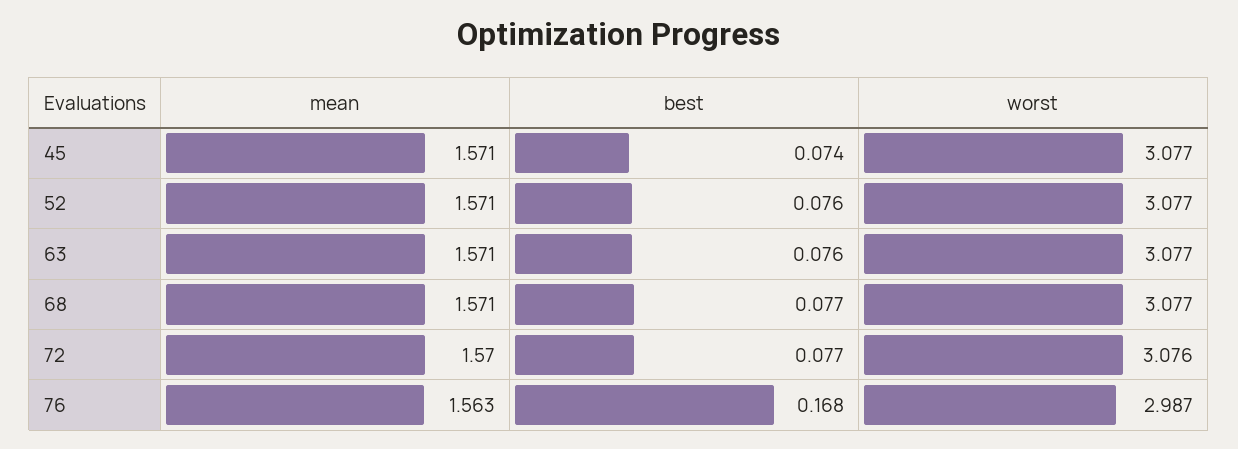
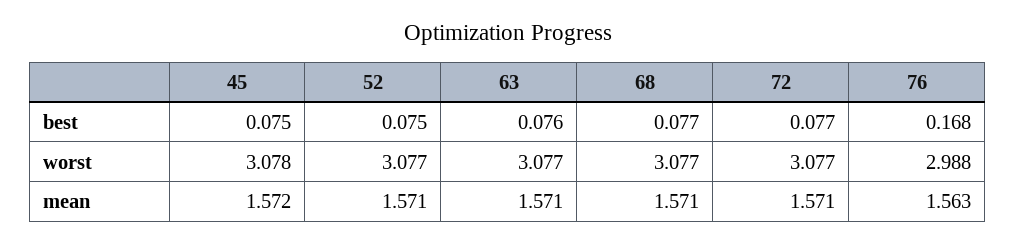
mean, 45: 1.571 -> 1.572
best, 45: 0.074 -> 0.075
worst, 45: 3.077 -> 3.078
best, 52: 0.076 -> 0.075
mean, 72: 1.57 -> 1.571
worst, 72: 3.076 -> 3.077
worst, 76: 2.987 -> 2.988

